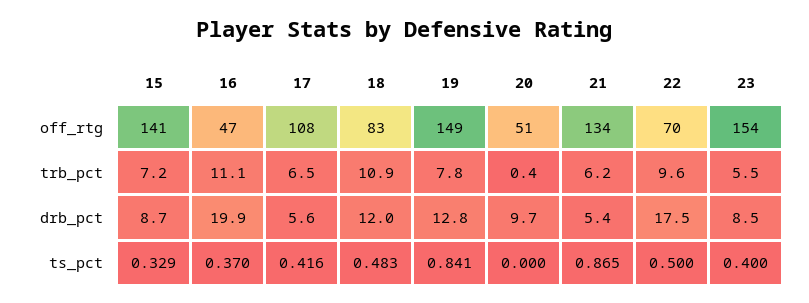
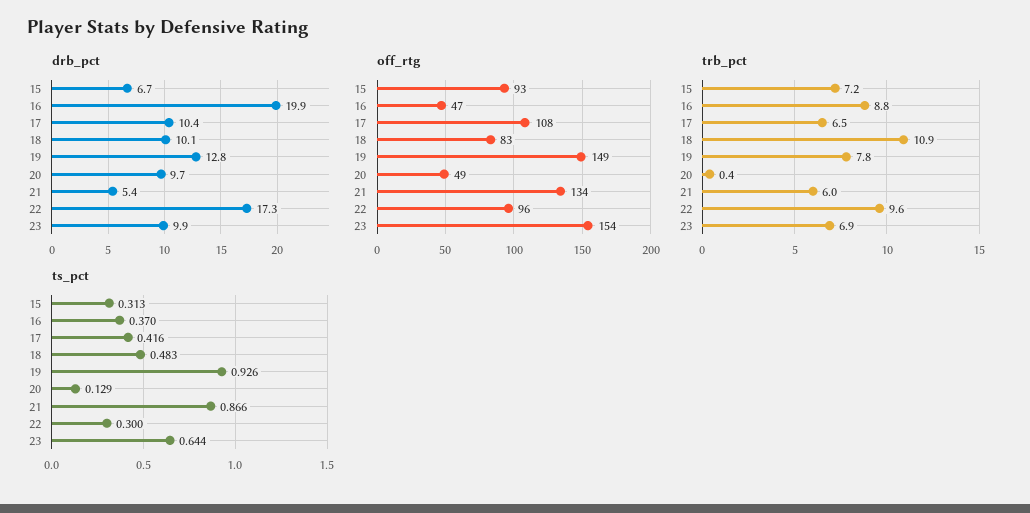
off_rtg, 15: 141 -> 93
off_rtg, 20: 51 -> 49
off_rtg, 22: 70 -> 96
trb_pct, 16: 11.1 -> 8.8
trb_pct, 21: 6.2 -> 6
trb_pct, 23: 5.5 -> 6.9
drb_pct, 15: 8.7 -> 6.7
drb_pct, 17: 5.6 -> 10.4
drb_pct, 18: 12 -> 10.1
drb_pct, 22: 17.5 -> 17.3
drb_pct, 23: 8.5 -> 9.9
ts_pct, 15: 0.329 -> 0.313
ts_pct, 19: 0.841 -> 0.926
ts_pct, 20: 0 -> 0.129
ts_pct, 21: 0.865 -> 0.866
ts_pct, 22: 0.5 -> 0.3
ts_pct, 23: 0.4 -> 0.644

